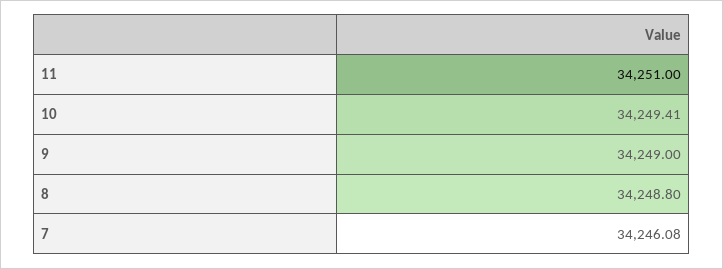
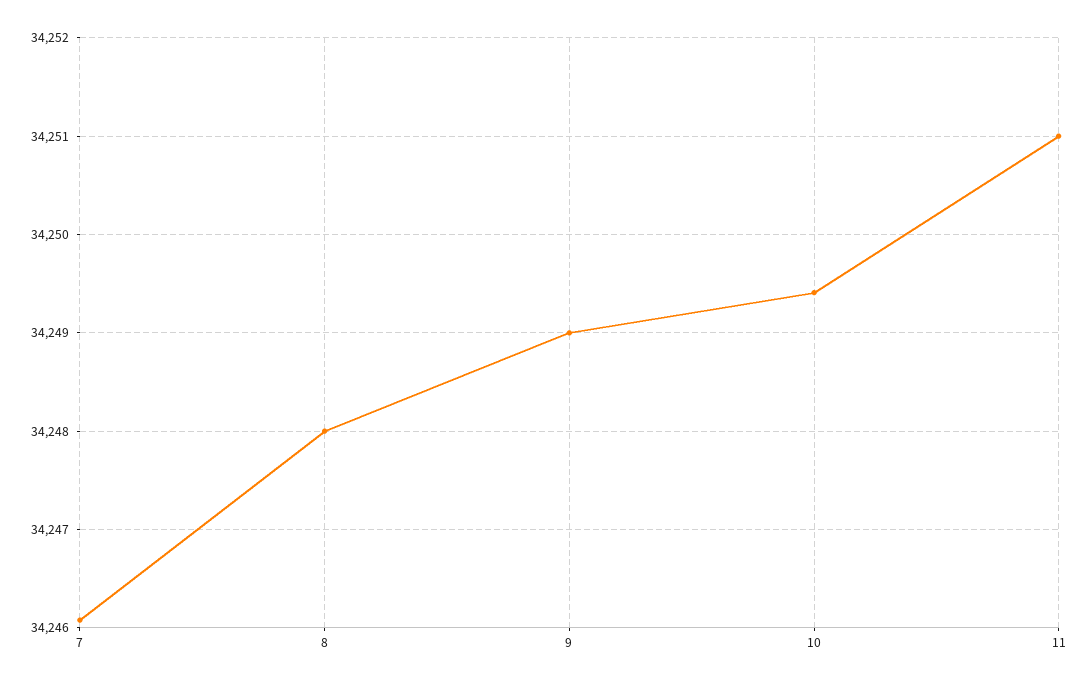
8: 34248.8 -> 34248

